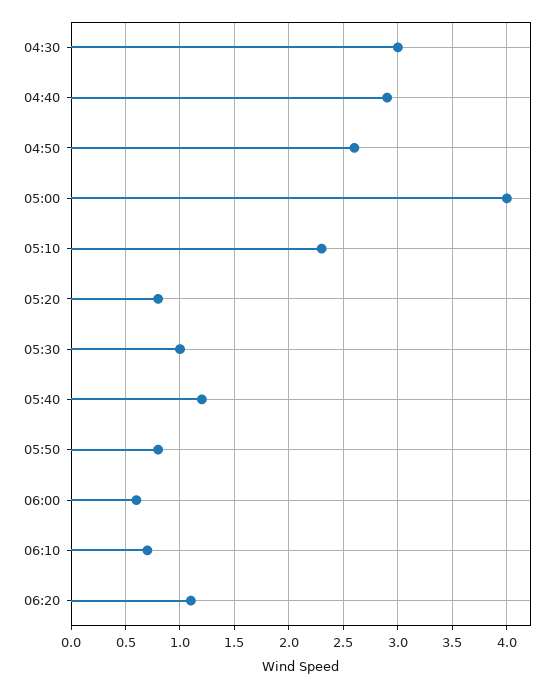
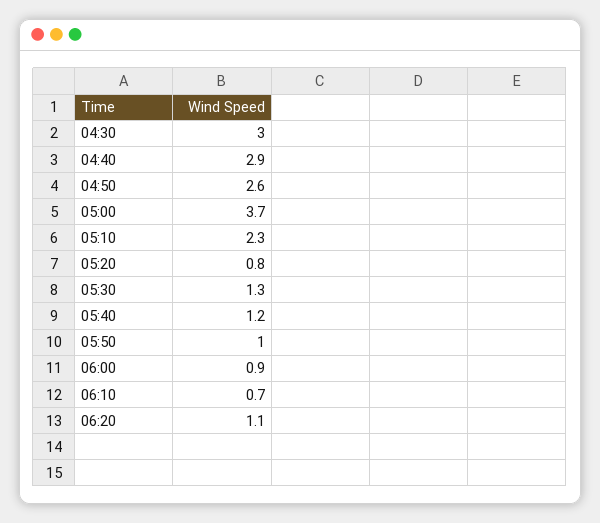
05:00: 4 -> 3.7
05:30: 1 -> 1.3
05:50: 0.8 -> 1
06:00: 0.6 -> 0.9

